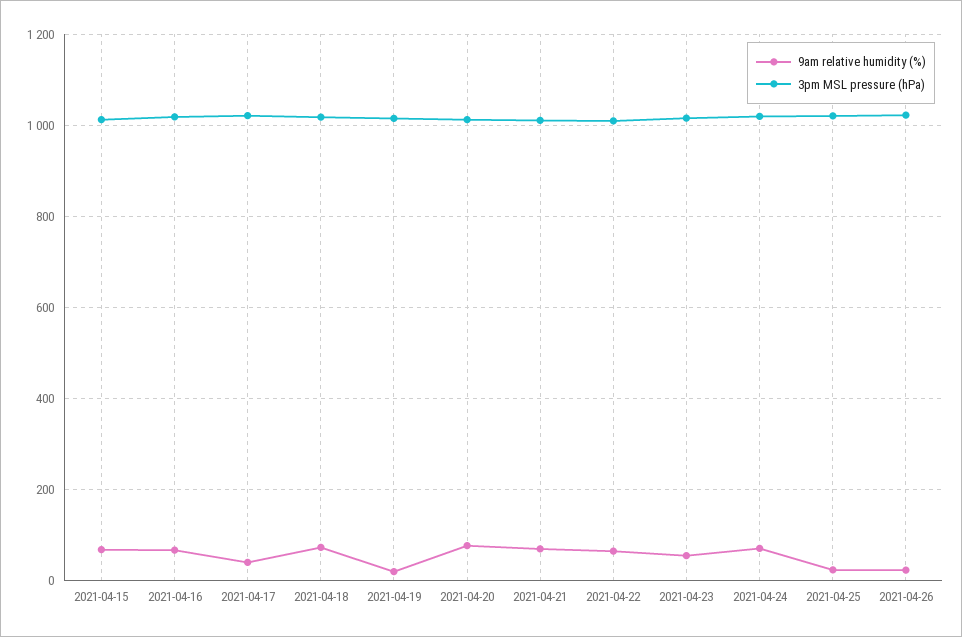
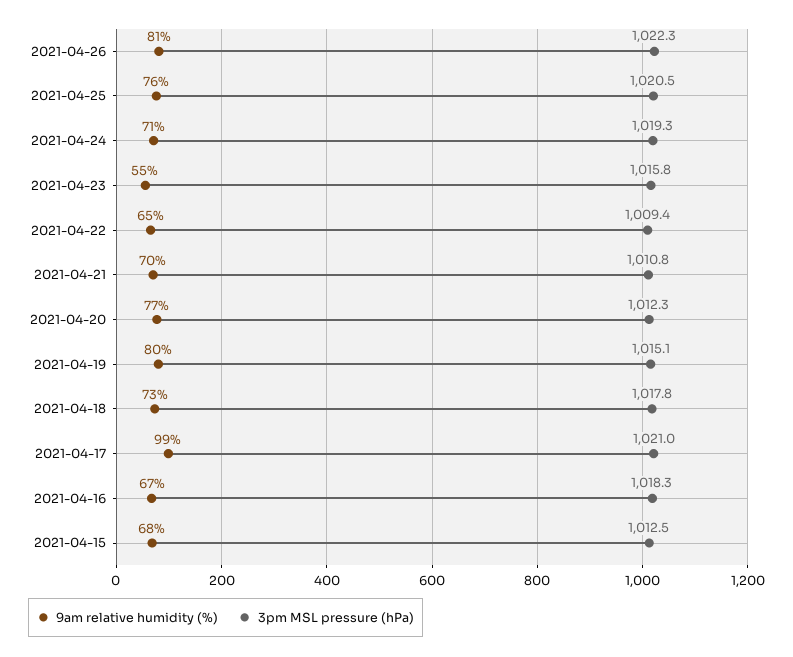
9am relative humidity (%), 2021-04-17: 40 -> 99
9am relative humidity (%), 2021-04-19: 20 -> 80
9am relative humidity (%), 2021-04-25: 20 -> 76
9am relative humidity (%), 2021-04-26: 20 -> 81

